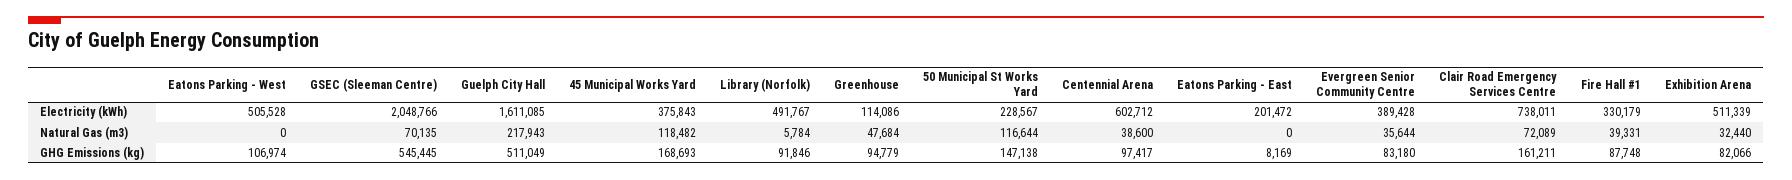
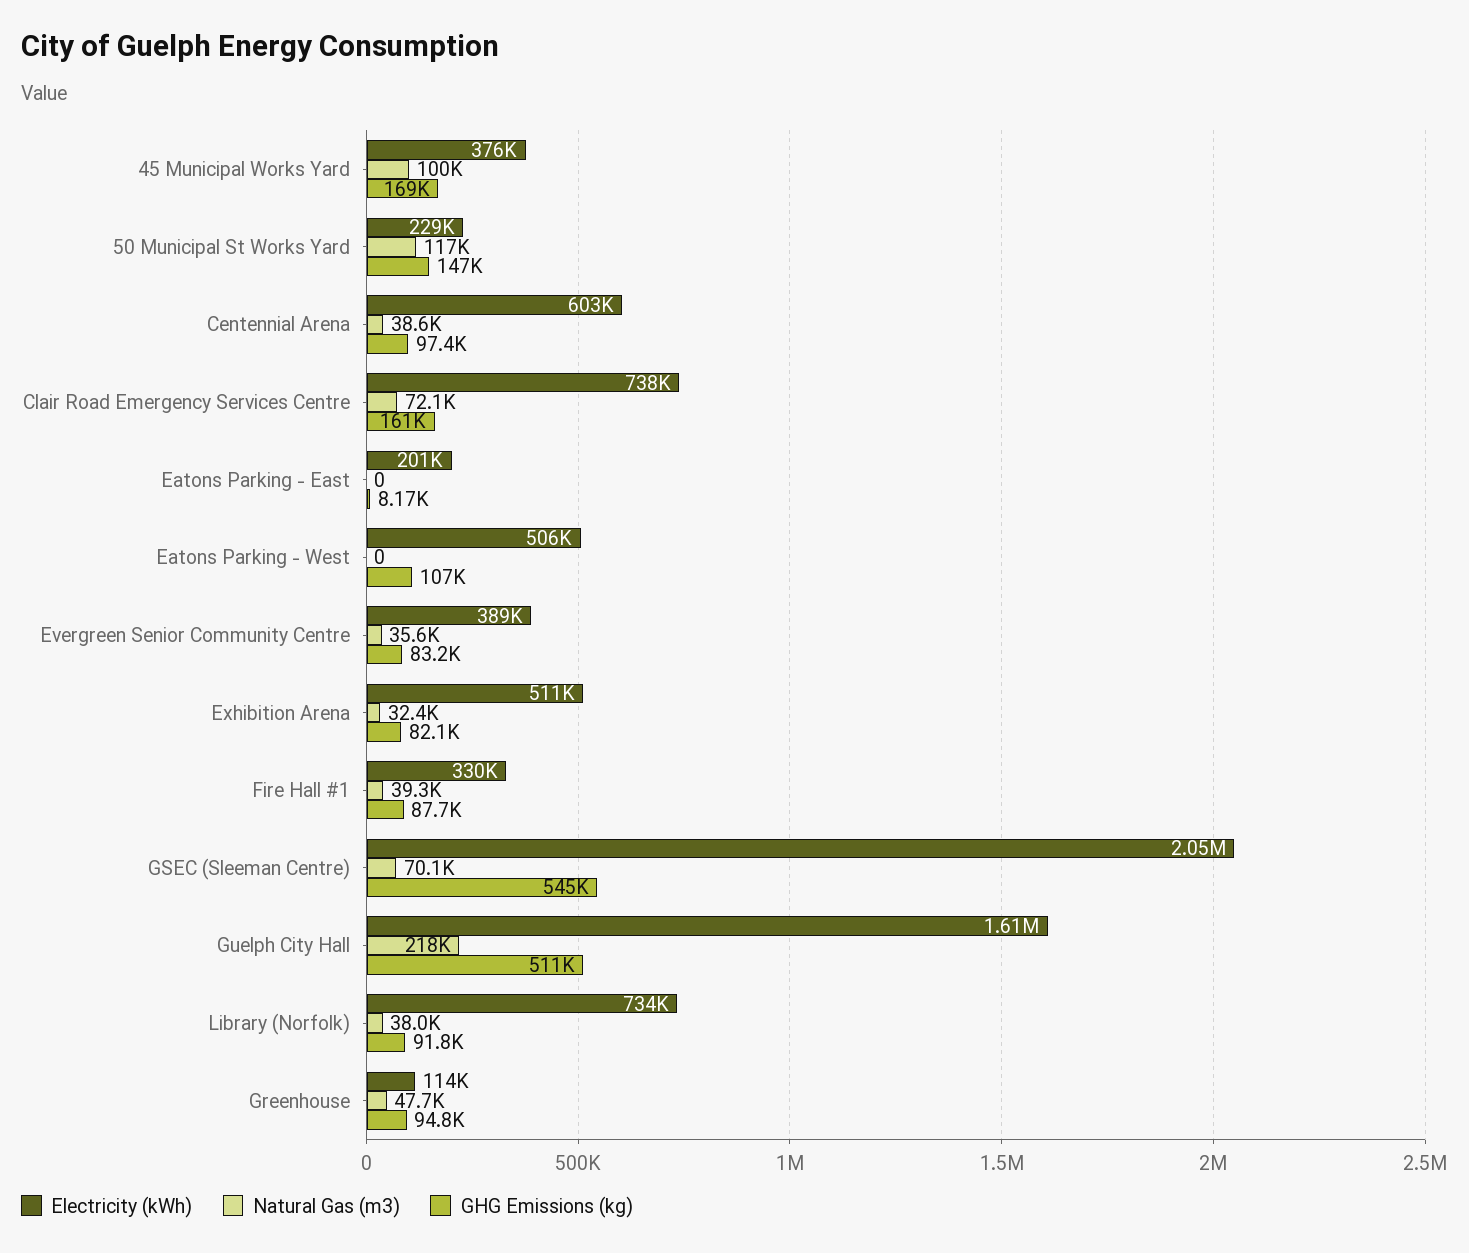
Electricity (kWh), Library (Norfolk): 491767 -> 734000
Natural Gas (m3), 45 Municipal Works Yard: 118482 -> 100000
Natural Gas (m3), Library (Norfolk): 5784 -> 38000

